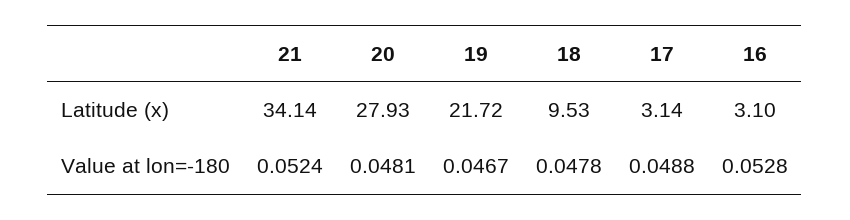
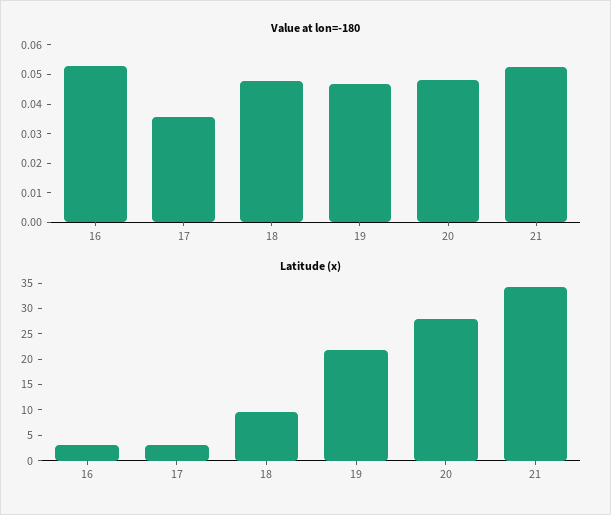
Value at lon=-180, 17: 0.0488 -> 0.035

